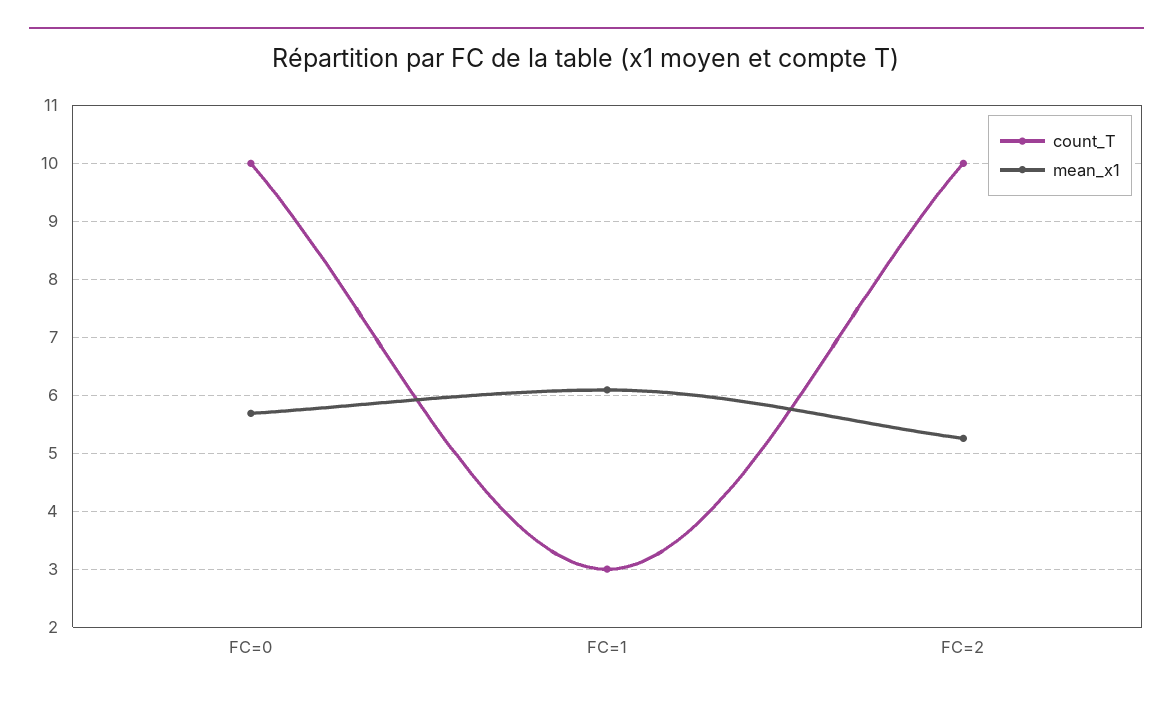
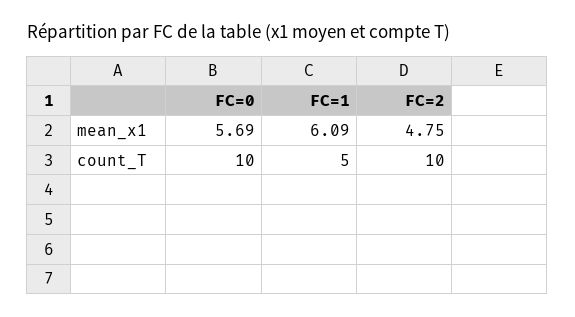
count_T, FC=1: 3 -> 5
mean_x1, FC=2: 5.2 -> 4.75

